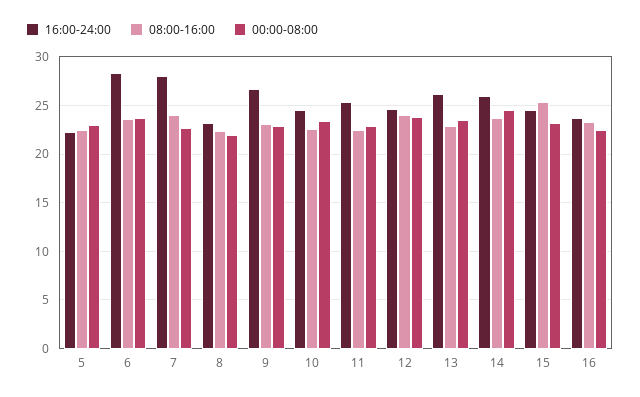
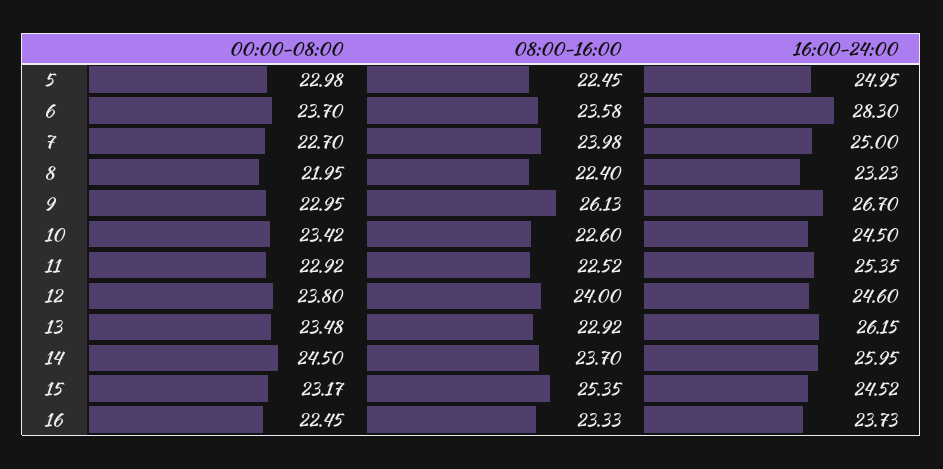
16:00-24:00, 5: 22 -> 24.95
16:00-24:00, 7: 28 -> 25
08:00-16:00, 9: 23 -> 26.13

